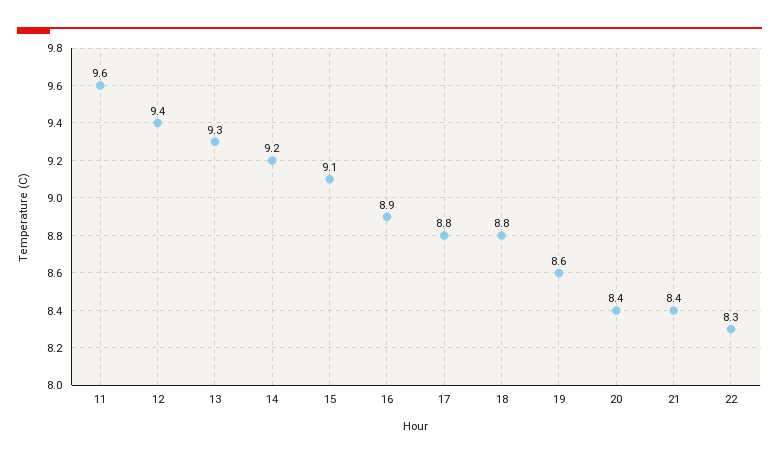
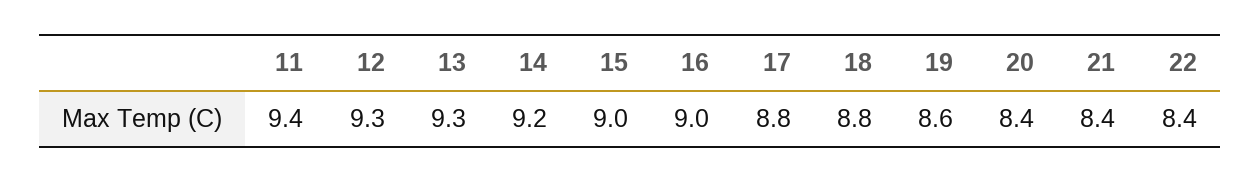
11: 9.6 -> 9.4
12: 9.4 -> 9.3
15: 9.1 -> 9
16: 8.9 -> 9
22: 8.3 -> 8.4

